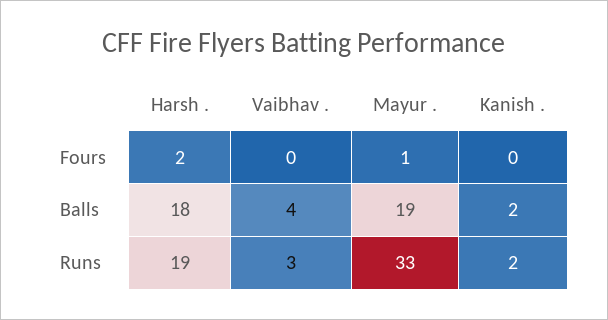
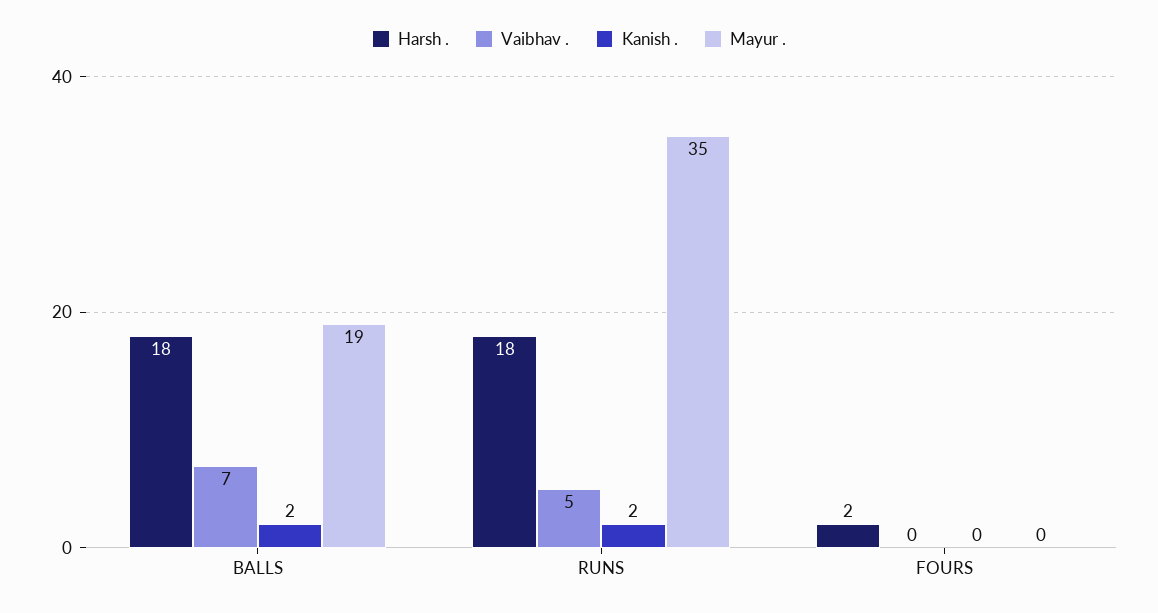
Mayur ., Fours: 1 -> 0
Vaibhav ., Balls: 4 -> 7
Harsh ., Runs: 19 -> 18
Vaibhav ., Runs: 3 -> 5
Mayur ., Runs: 33 -> 35

